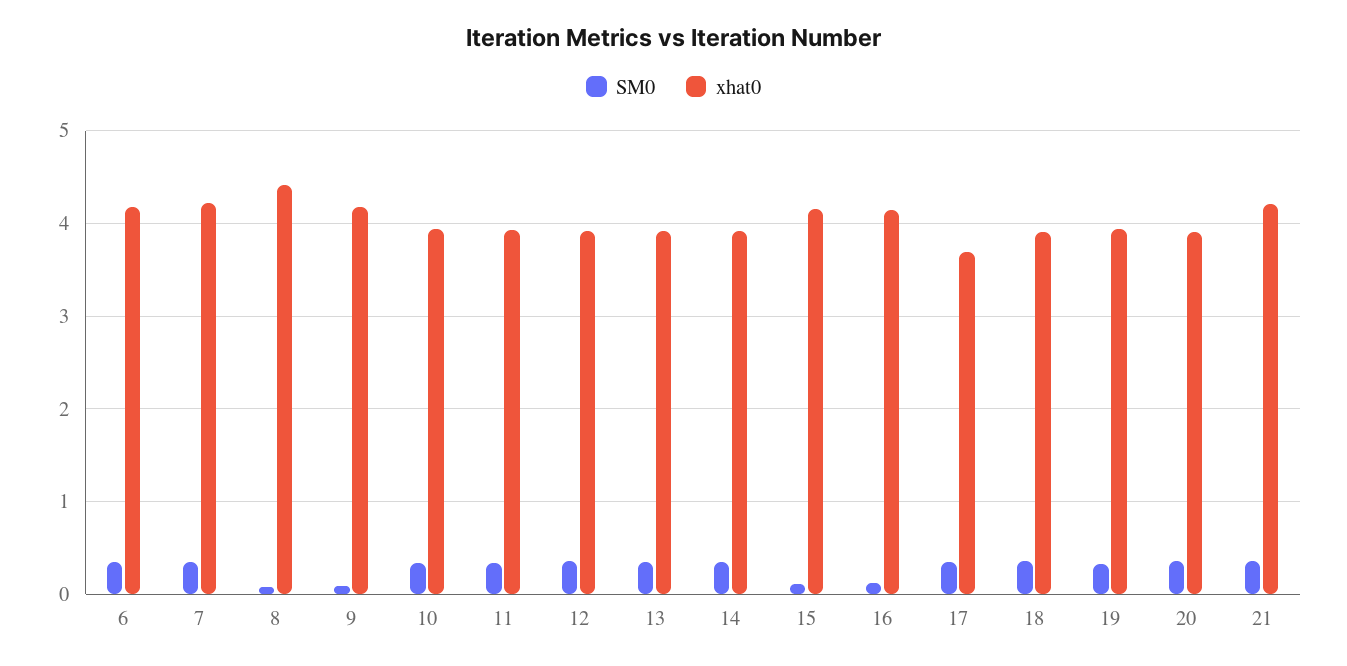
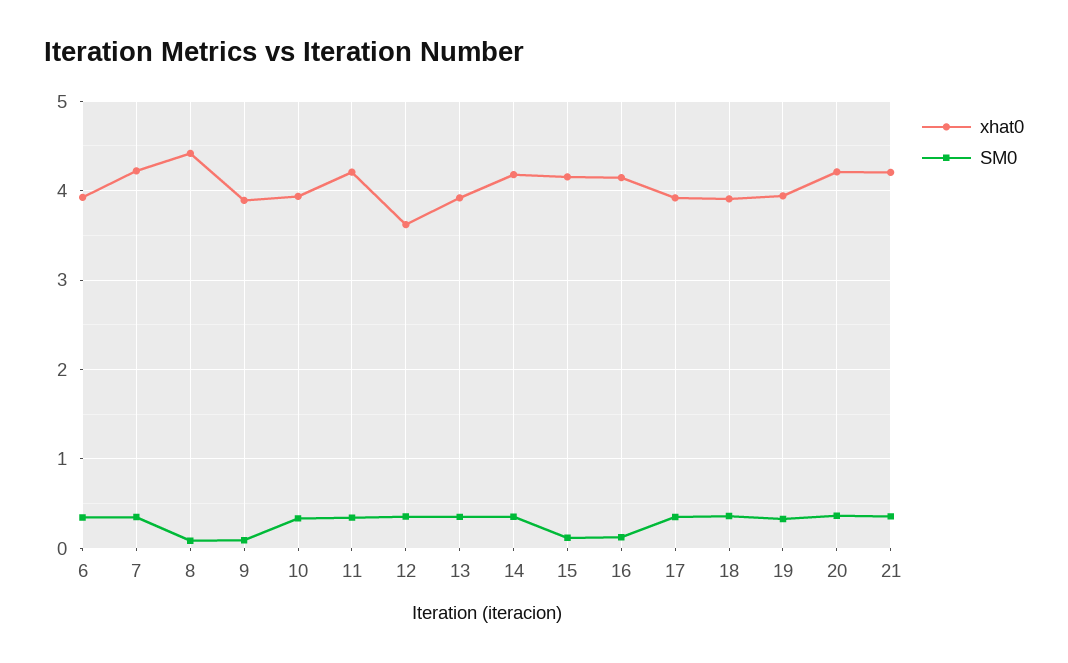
xhat0, 6: 4.2 -> 3.9
xhat0, 9: 4.2 -> 3.9
xhat0, 11: 3.9 -> 4.2
xhat0, 12: 3.9 -> 3.6
xhat0, 14: 3.9 -> 4.2
xhat0, 17: 3.7 -> 3.9
xhat0, 20: 3.9 -> 4.2

